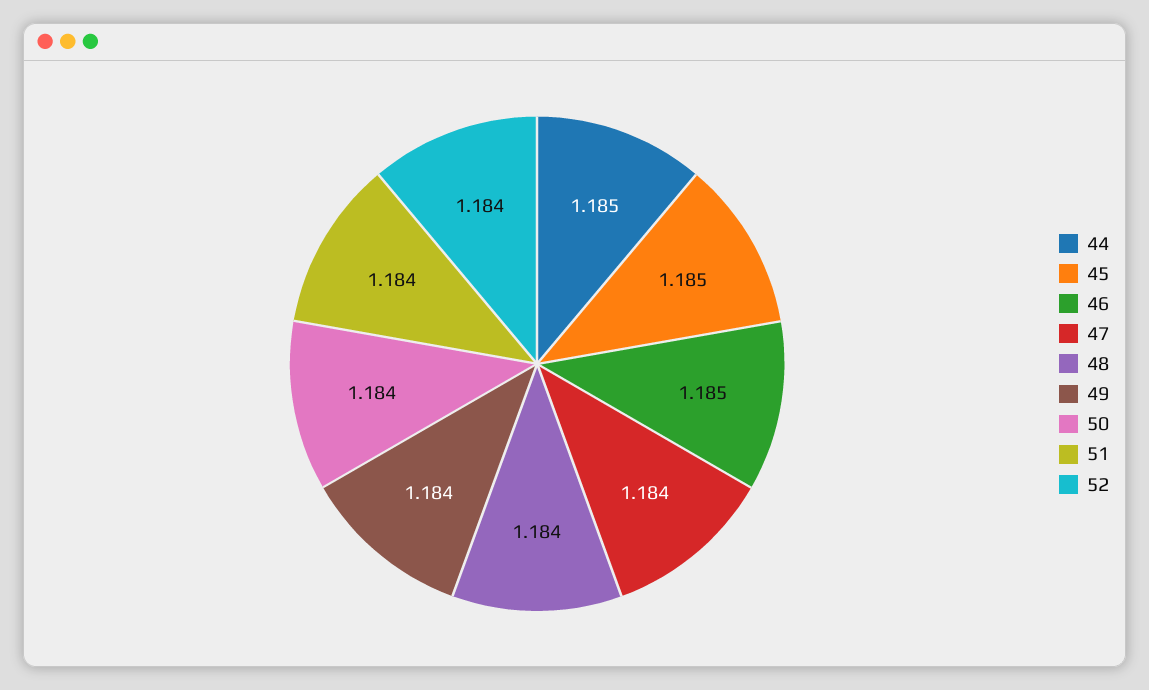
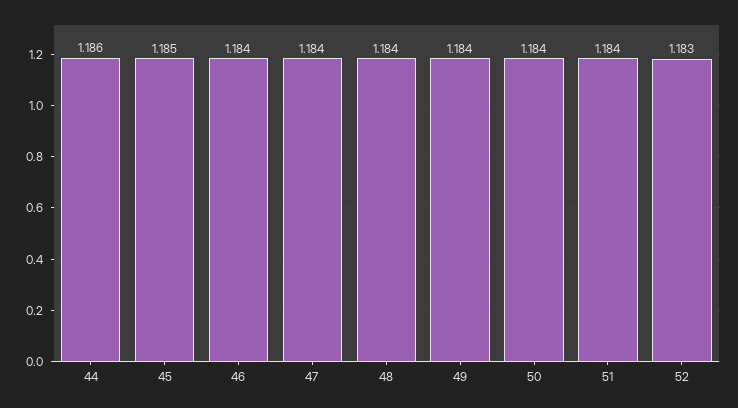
44: 1.185 -> 1.186
46: 1.185 -> 1.184
52: 1.184 -> 1.183

